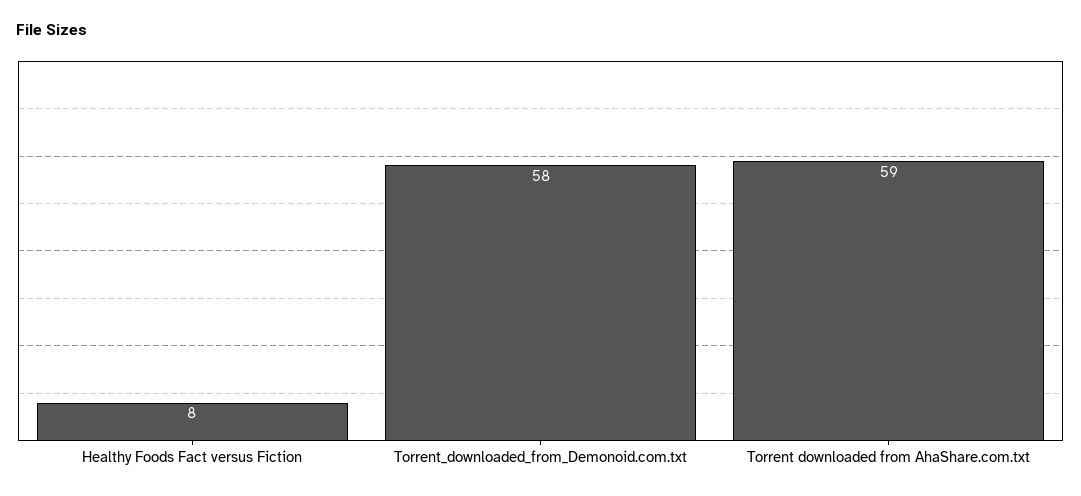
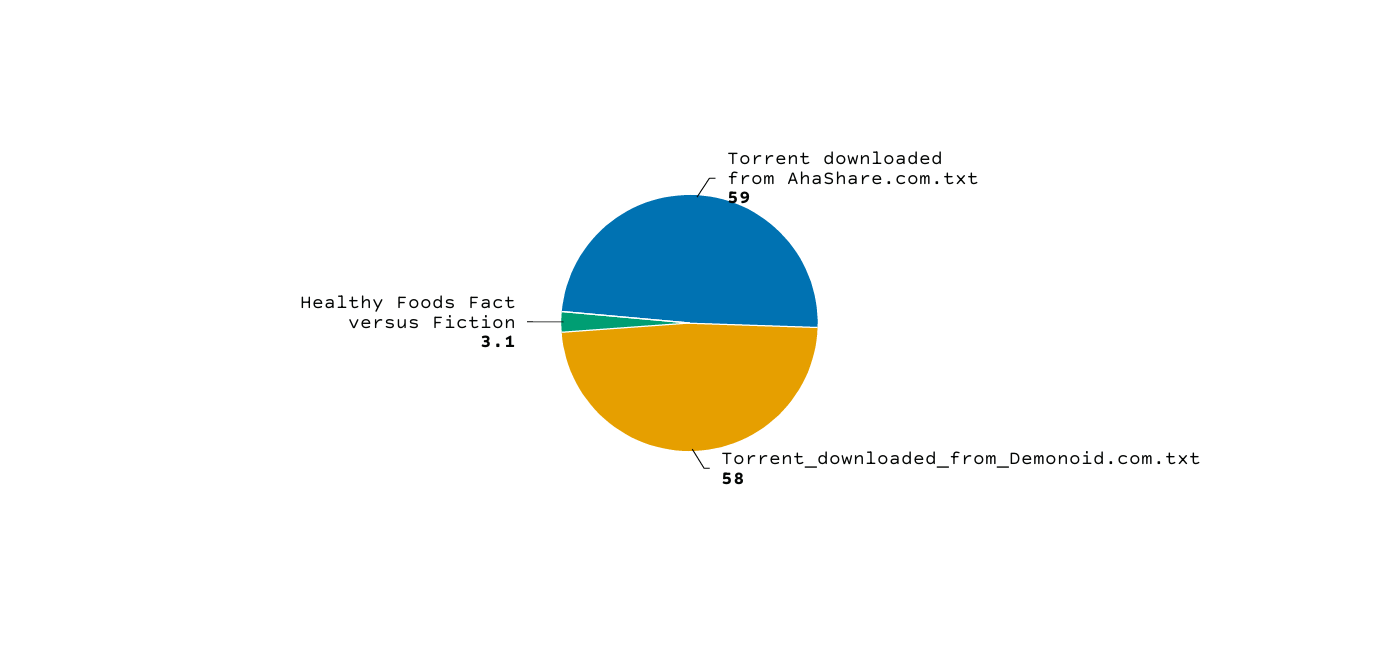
Healthy Foods Fact versus Fiction: 8 -> 3.1

